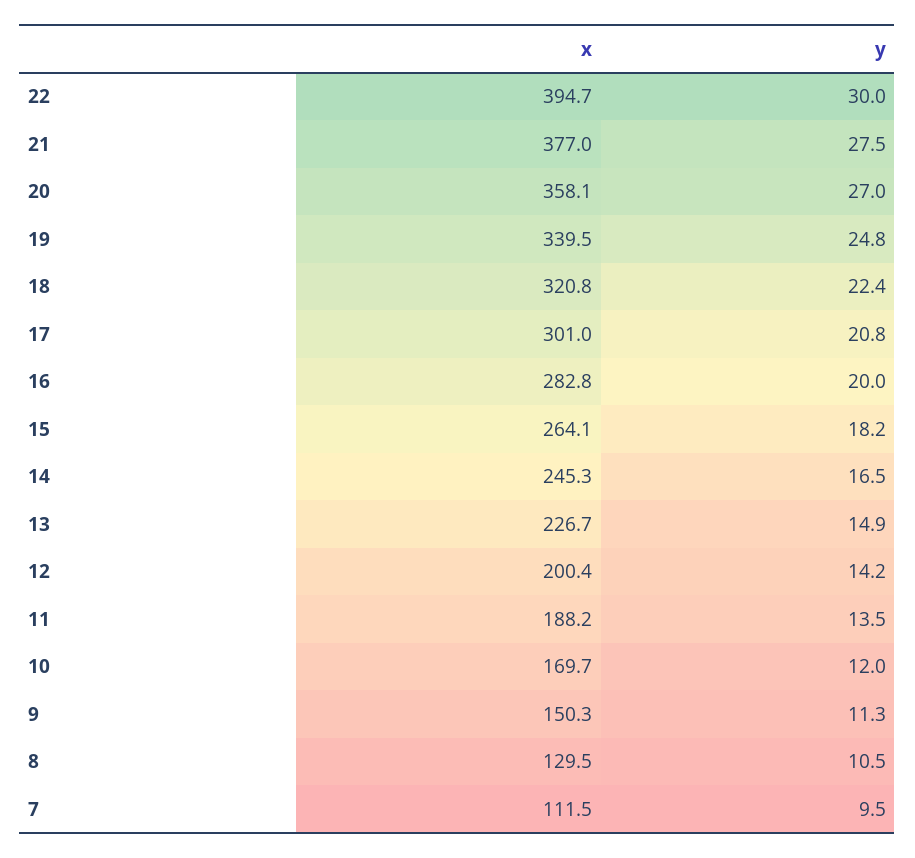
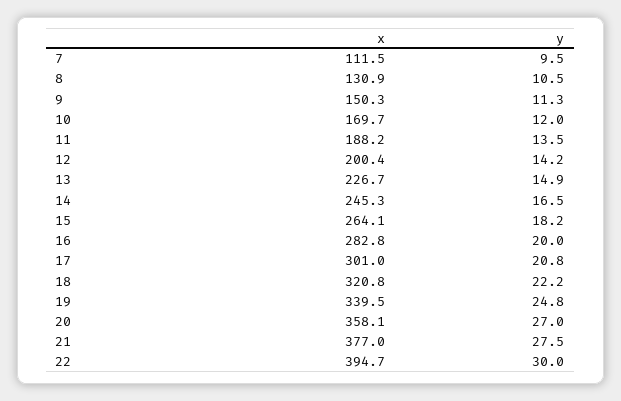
y, 18: 22.4 -> 22.2
x, 8: 129.5 -> 130.9

